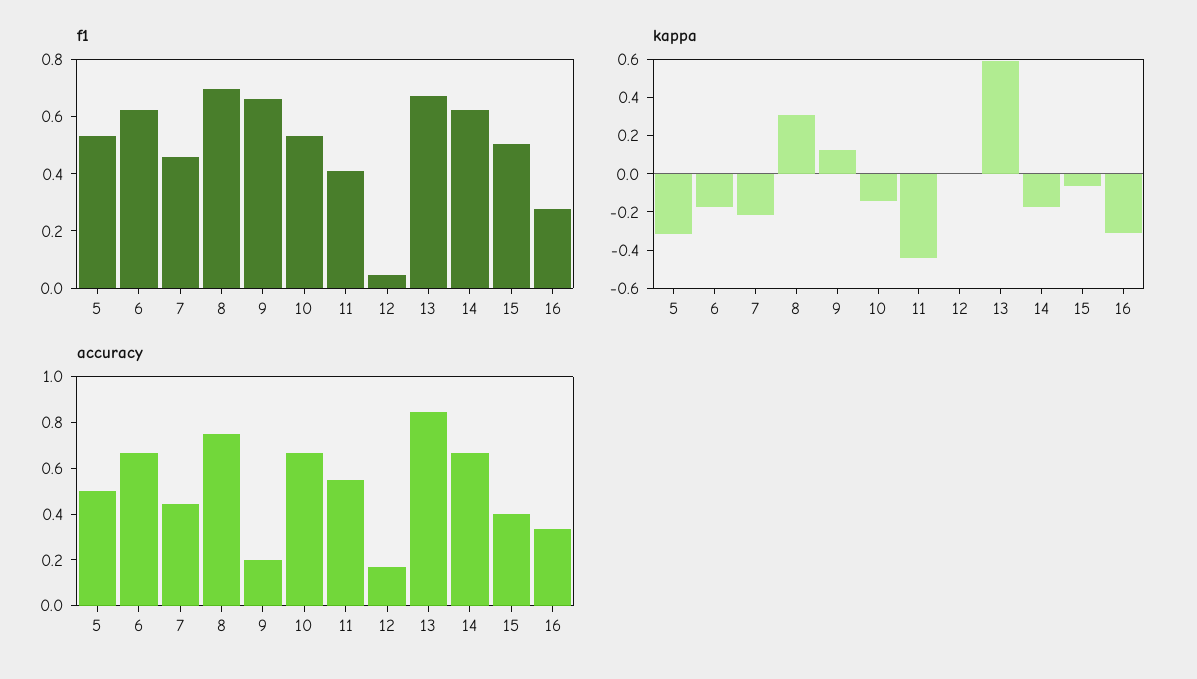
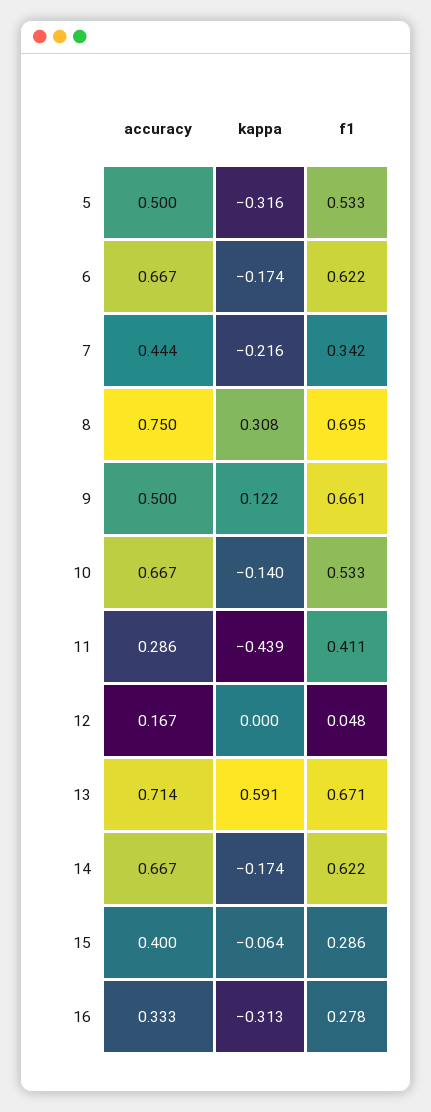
f1, 7: 0.45 -> 0.342
f1, 15: 0.5 -> 0.286
accuracy, 9: 0.2 -> 0.5
accuracy, 11: 0.55 -> 0.286
accuracy, 13: 0.85 -> 0.714

